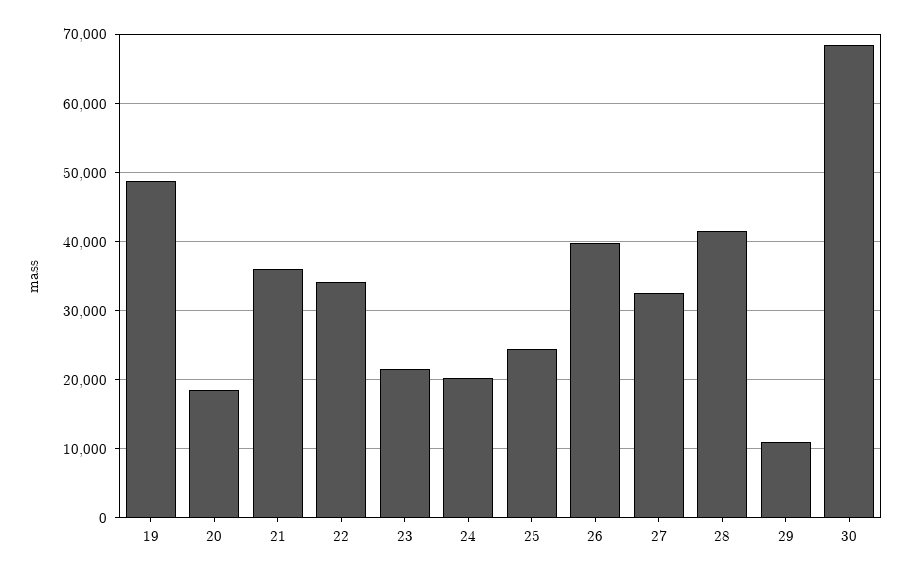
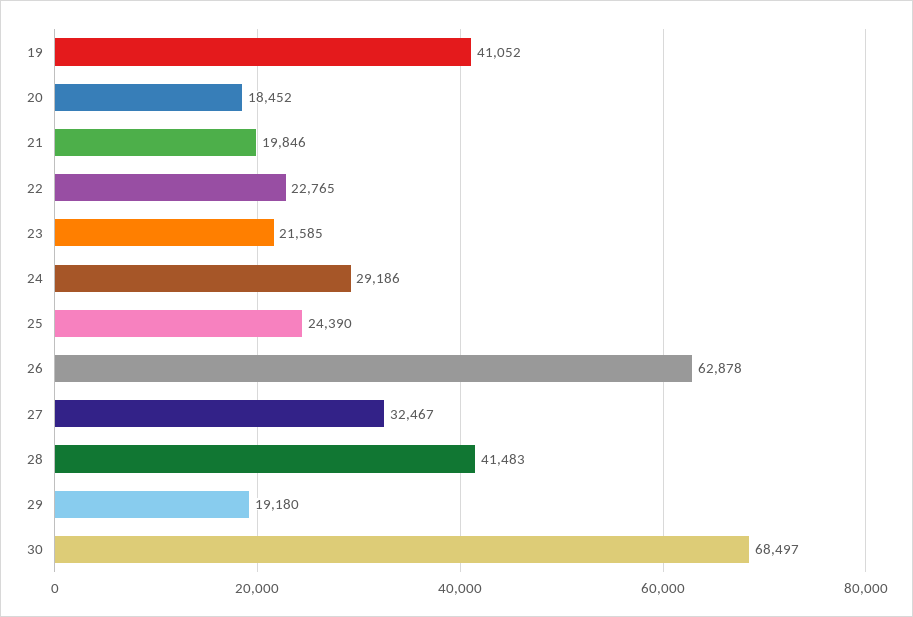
19: 49000 -> 41052
21: 36000 -> 19846
22: 34000 -> 22765
24: 20000 -> 29186
26: 40000 -> 62878
29: 11000 -> 19180

